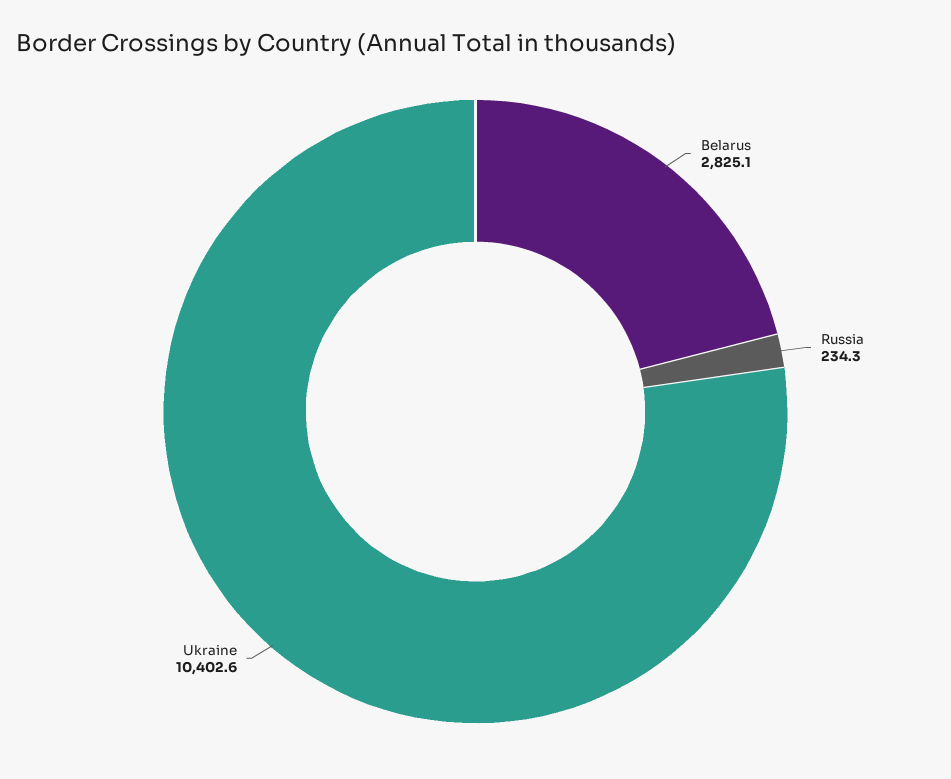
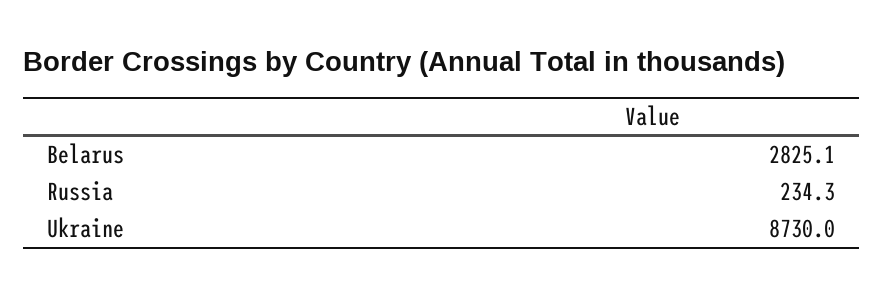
Ukraine: 10402.6 -> 8730

